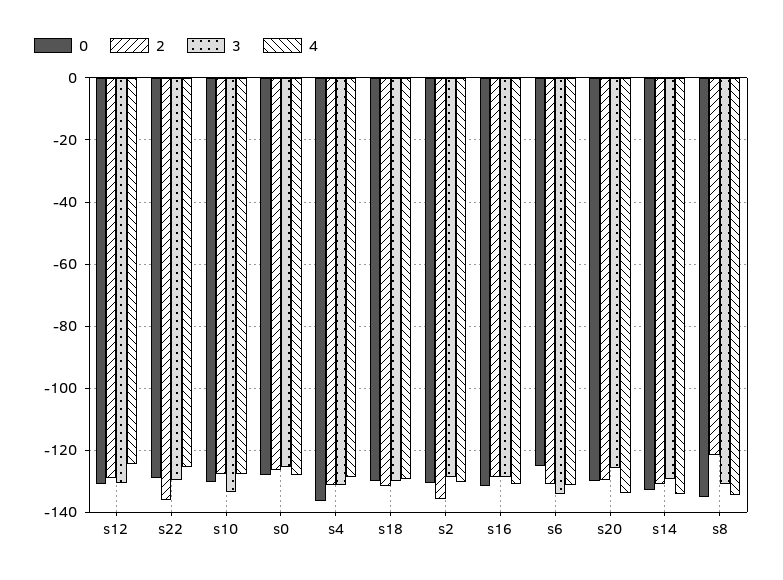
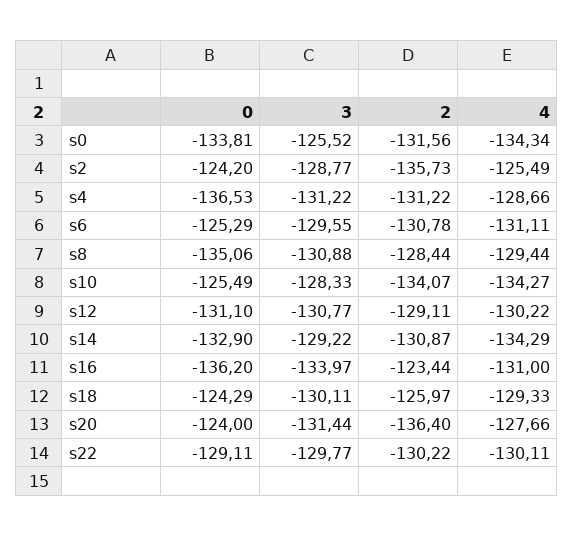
4, s12: -124 -> -130.22
2, s22: -136 -> -130.22
4, s22: -126 -> -130.11
0, s10: -130 -> -125.49
2, s10: -128 -> -134.07
3, s10: -134 -> -128.33
4, s10: -128 -> -134.27
0, s0: -128 -> -133.81
2, s0: -126 -> -131.56
4, s0: -128 -> -134.34
0, s18: -130 -> -124.29
2, s18: -132 -> -125.97
0, s2: -130 -> -124.2
4, s2: -130 -> -125.49
0, s16: -132 -> -136.2
2, s16: -128 -> -123.44
3, s16: -128 -> -133.97
3, s6: -134 -> -129.55
0, s20: -130 -> -124
2, s20: -130 -> -136.4
3, s20: -126 -> -131.44
4, s20: -134 -> -127.66
2, s8: -122 -> -128.44
4, s8: -134 -> -129.44

